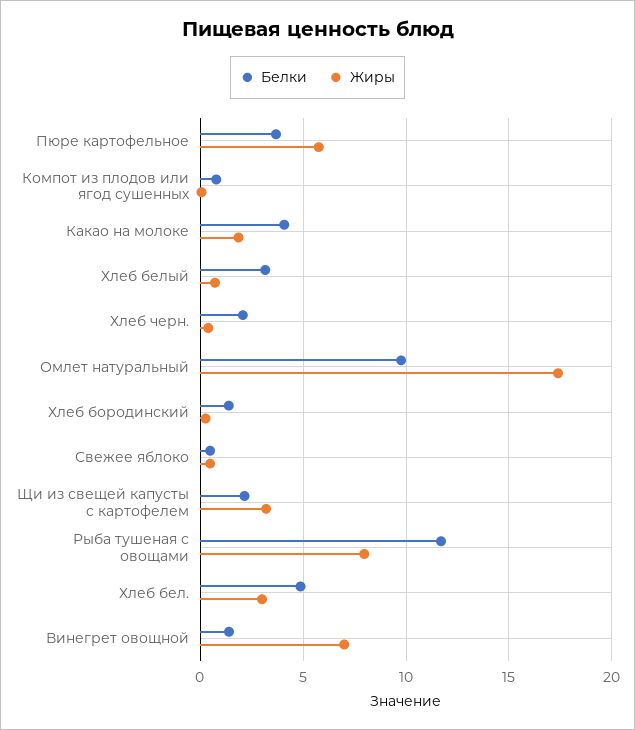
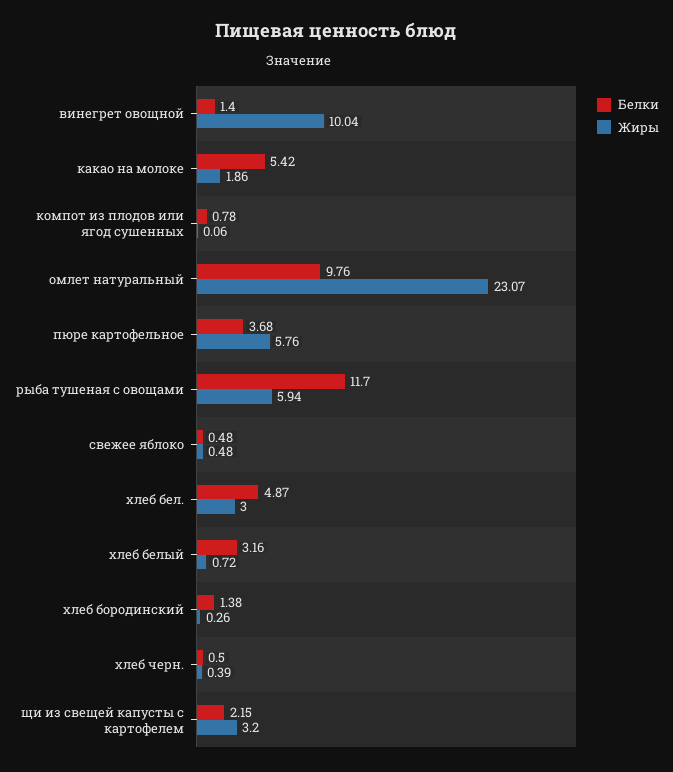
Белки, Какао на молоке: 4 -> 5.42
Белки, Хлеб черн.: 2 -> 0.5
Жиры, Омлет натуральный: 17.5 -> 23.07
Жиры, Рыба тушеная с овощами: 8 -> 5.94
Жиры, Винегрет овощной: 7 -> 10.04

